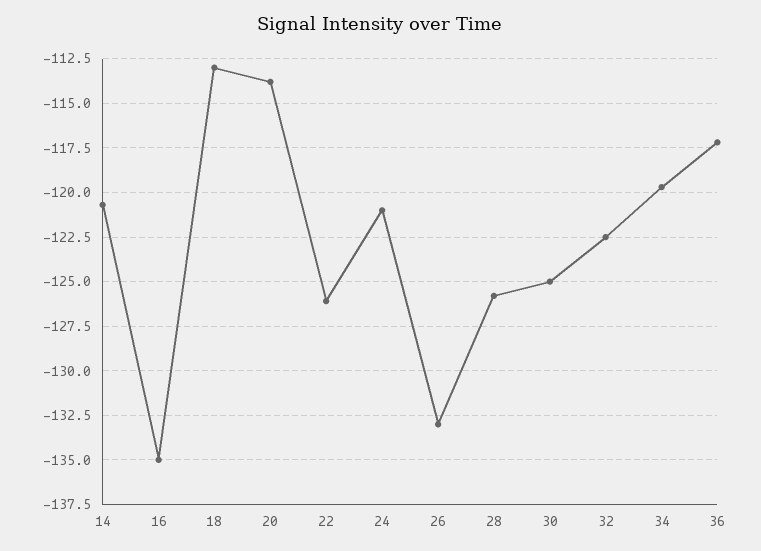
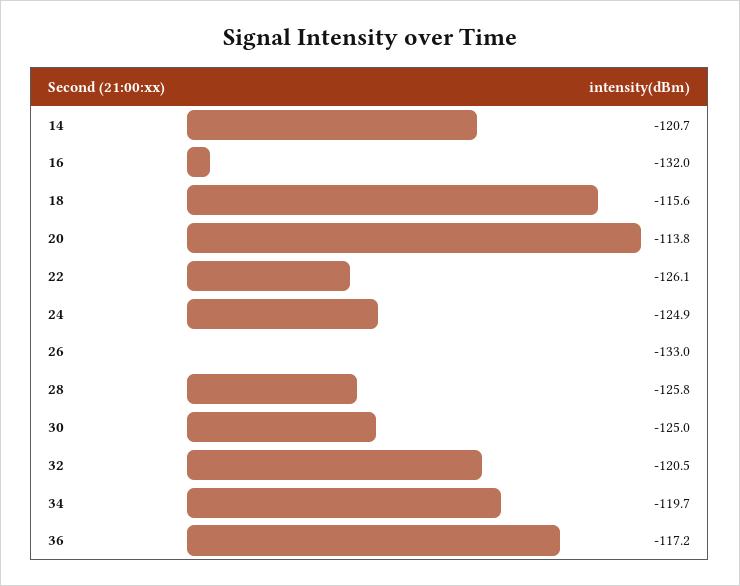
16: -135 -> -132
18: -113 -> -115.6
24: -121 -> -124.9
32: -122.5 -> -120.5

